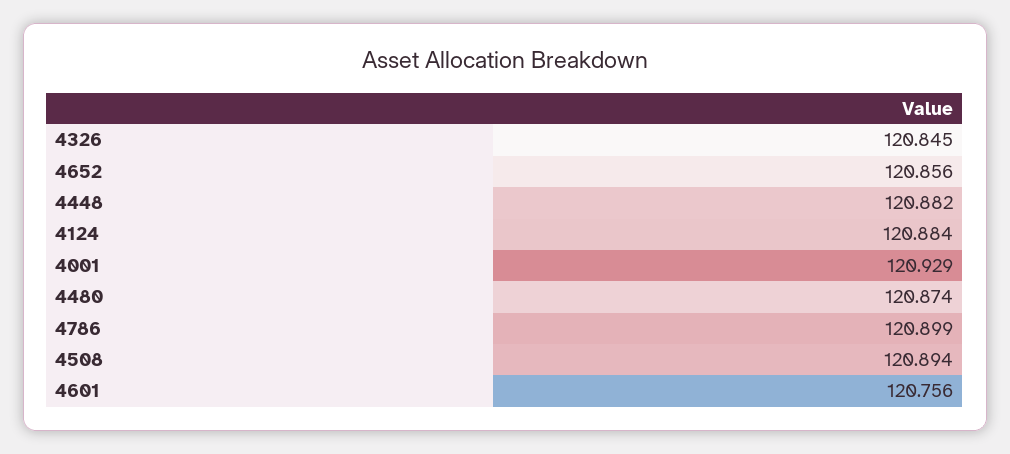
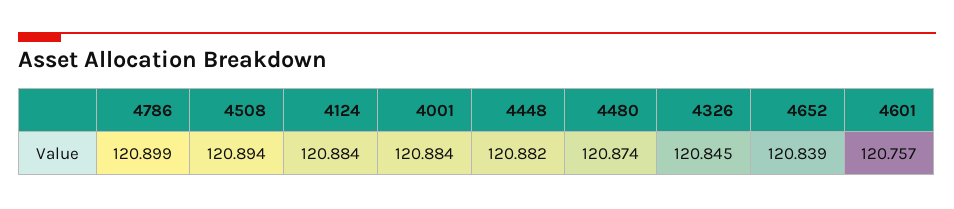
4652: 120.856 -> 120.839
4001: 120.929 -> 120.884
4601: 120.756 -> 120.757

